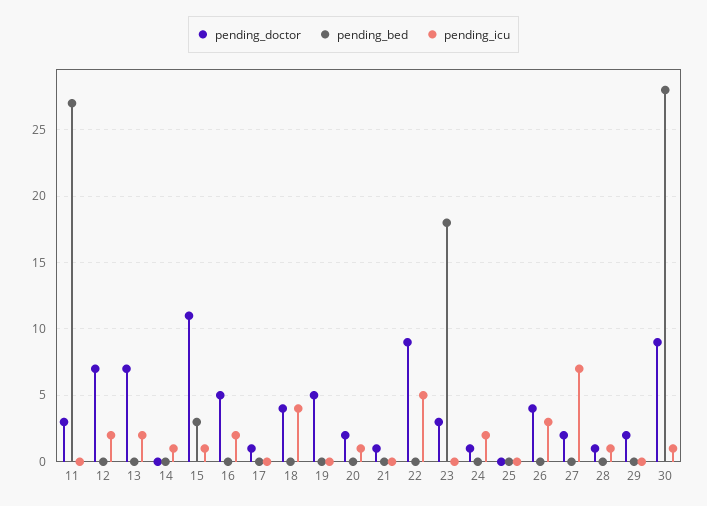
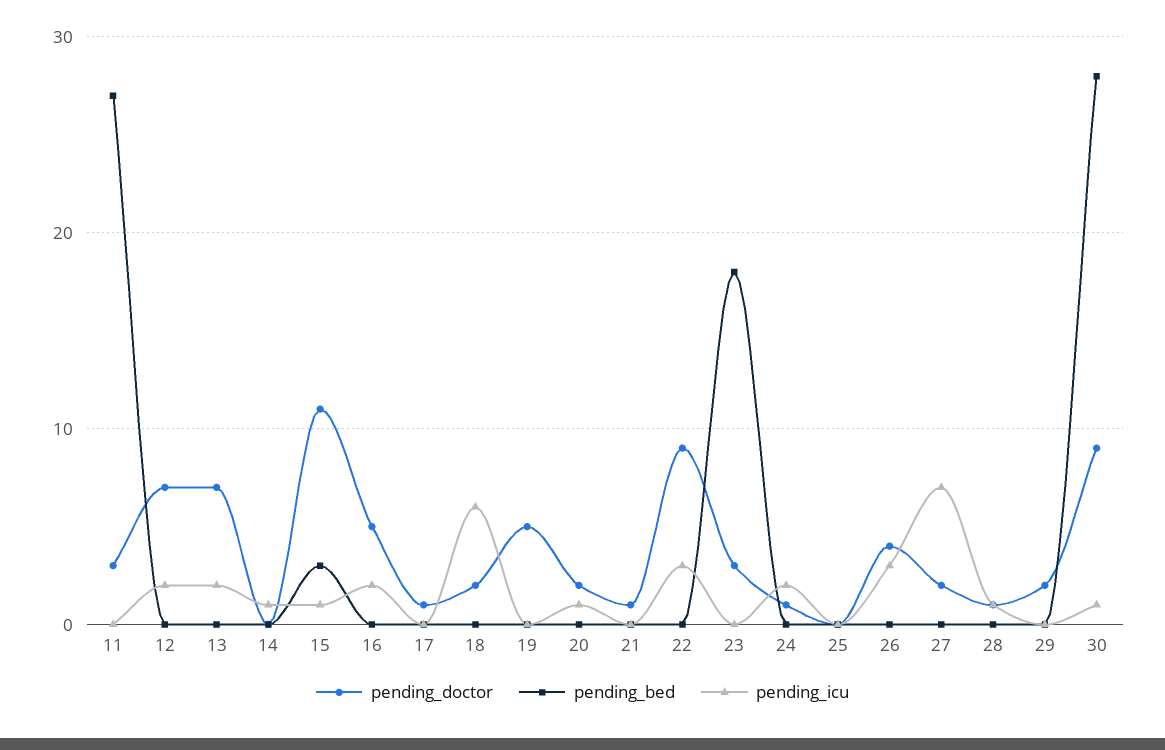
pending_doctor, 18: 4 -> 2
pending_icu, 18: 4 -> 6
pending_icu, 22: 5 -> 3

